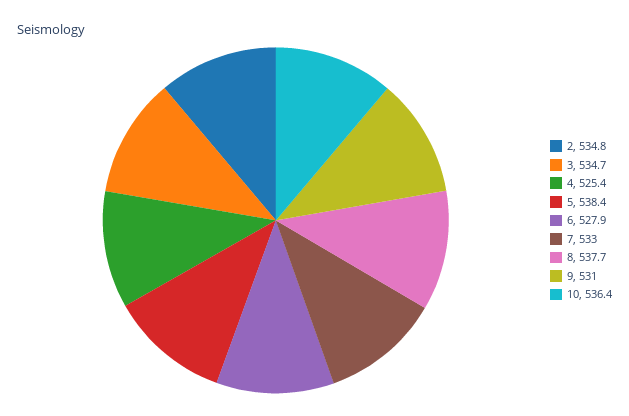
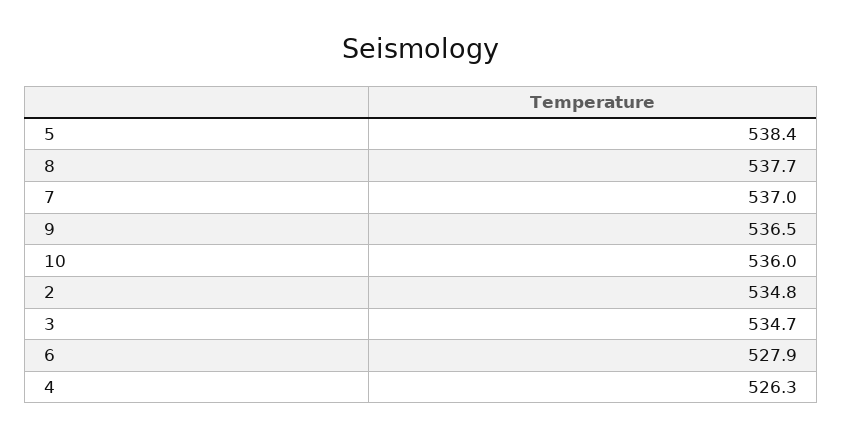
4: 525.4 -> 526.3
7: 533 -> 537
9: 531 -> 536.5
10: 536.4 -> 536

